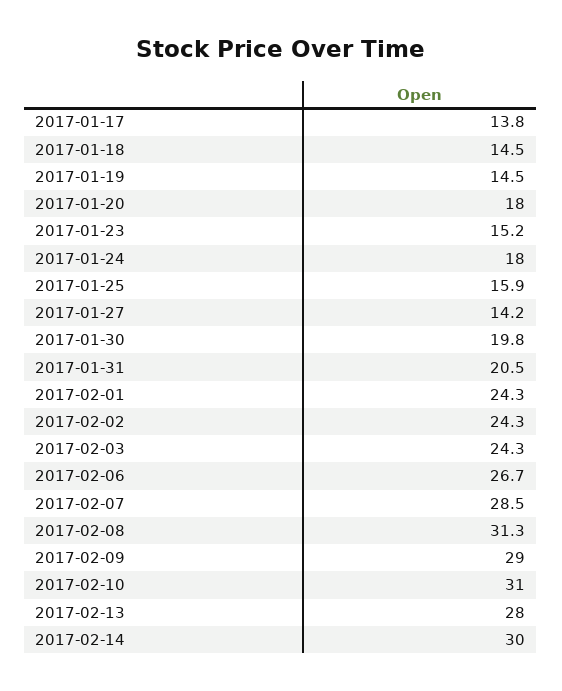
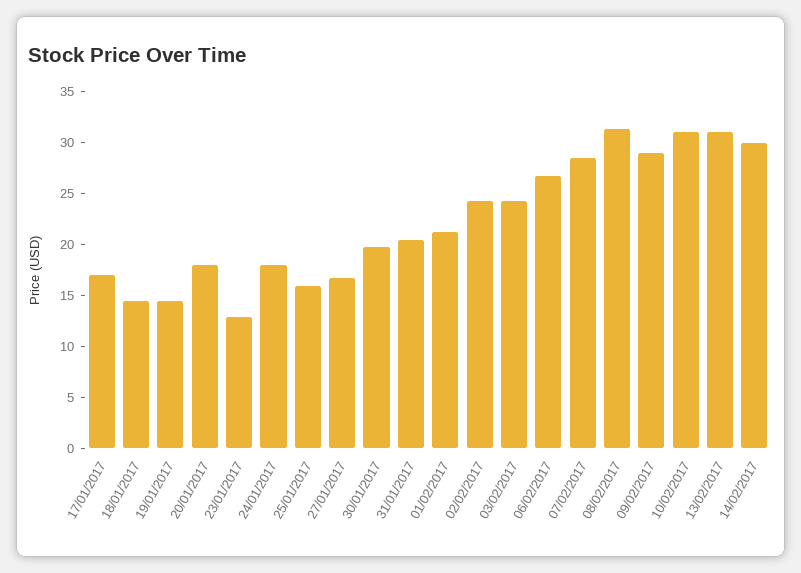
2017-01-17: 13.8 -> 17
2017-01-23: 15.2 -> 13
2017-01-27: 14.2 -> 17
2017-02-01: 24.3 -> 21
2017-02-13: 28 -> 31

